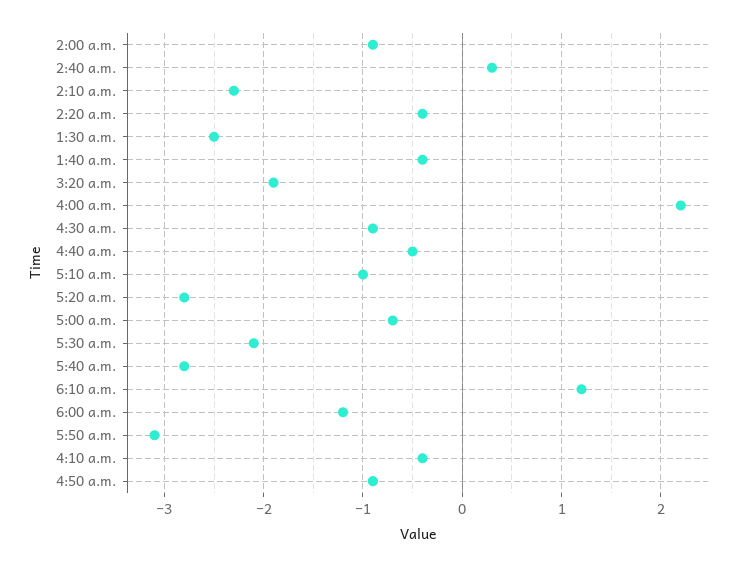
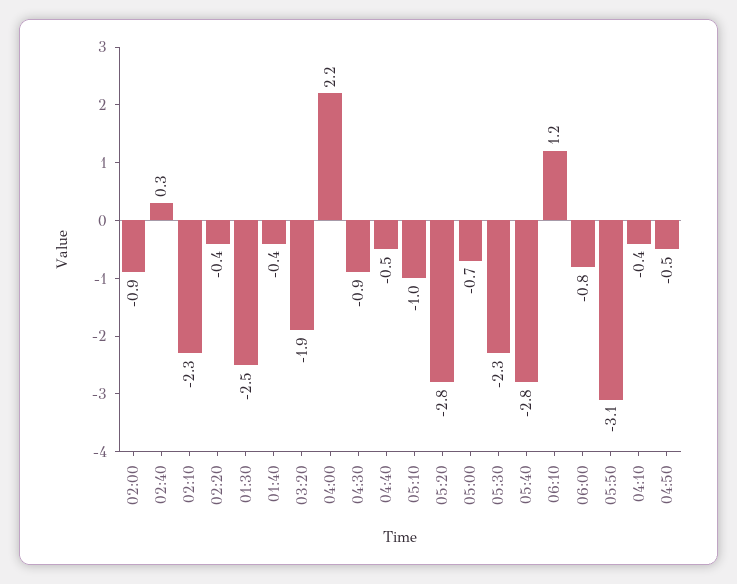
5:30 a.m.: -2.1 -> -2.3
6:00 a.m.: -1.2 -> -0.8
4:50 a.m.: -0.9 -> -0.5

